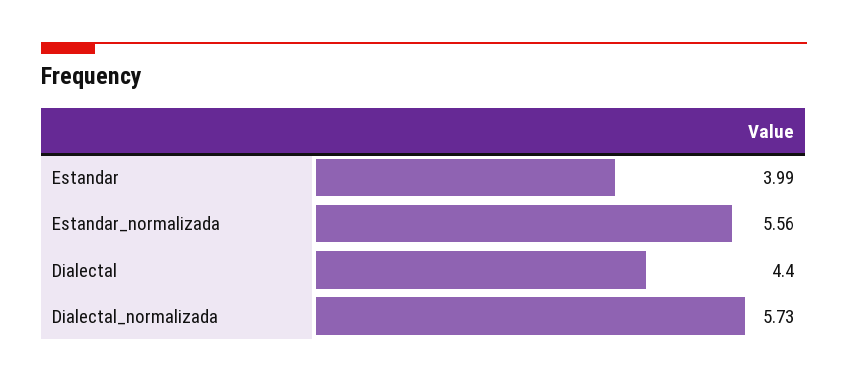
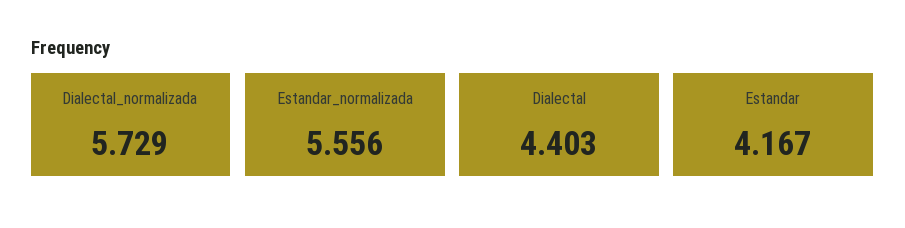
Estandar: 3.99 -> 4.167

